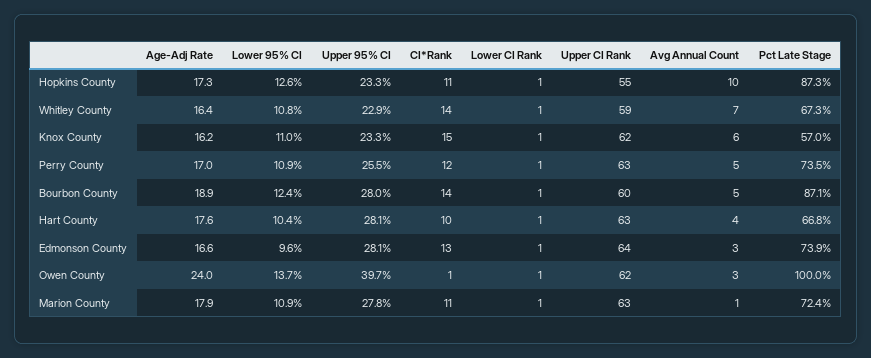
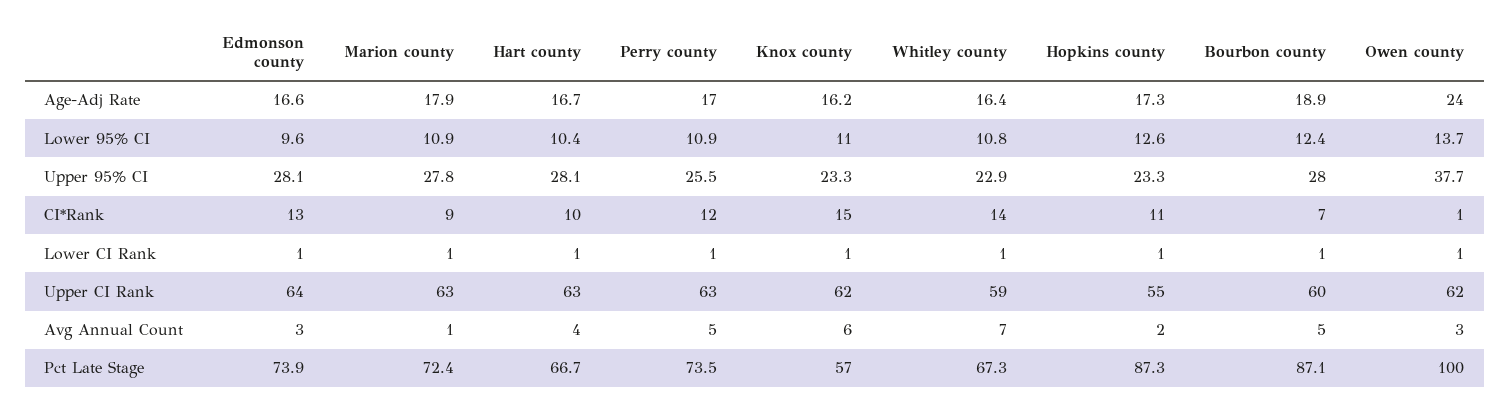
Avg Annual Count, Hopkins County: 10 -> 2
CI*Rank, Bourbon County: 14 -> 7
Age-Adj Rate, Hart County: 17.6 -> 16.7
Pct Late Stage, Hart County: 66.8 -> 66.7
Upper 95% CI, Owen County: 39.7 -> 37.7
CI*Rank, Marion County: 11 -> 9

